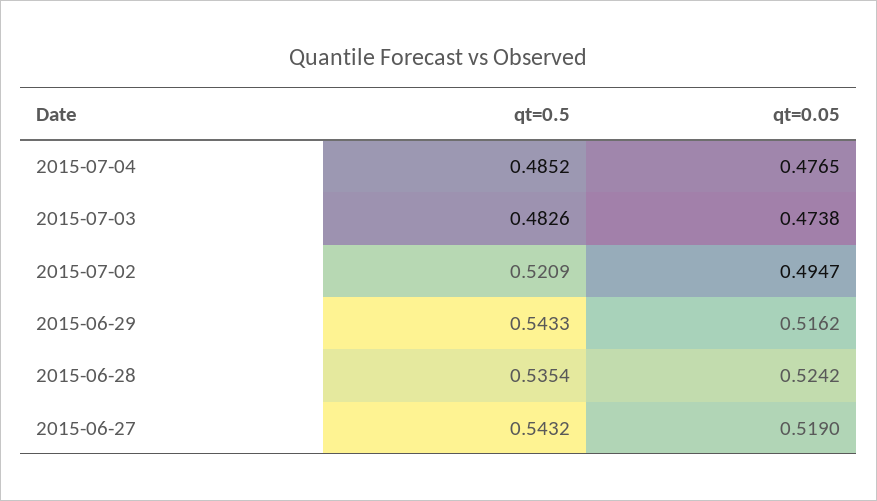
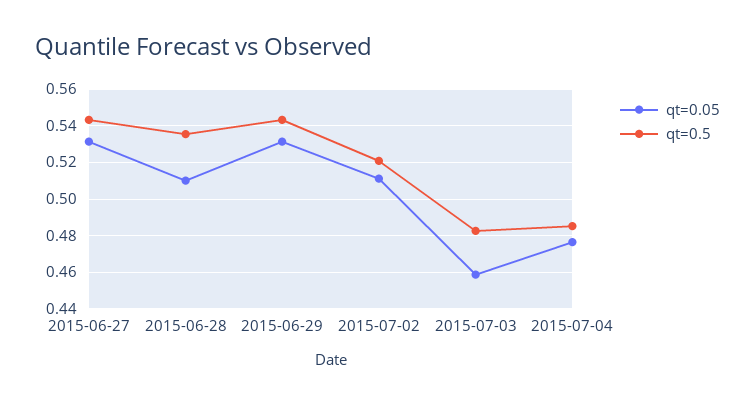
qt=0.05, 2015-07-03: 0.4738 -> 0.46
qt=0.05, 2015-07-02: 0.4947 -> 0.51
qt=0.05, 2015-06-29: 0.5162 -> 0.53
qt=0.05, 2015-06-28: 0.5242 -> 0.51
qt=0.05, 2015-06-27: 0.519 -> 0.53

